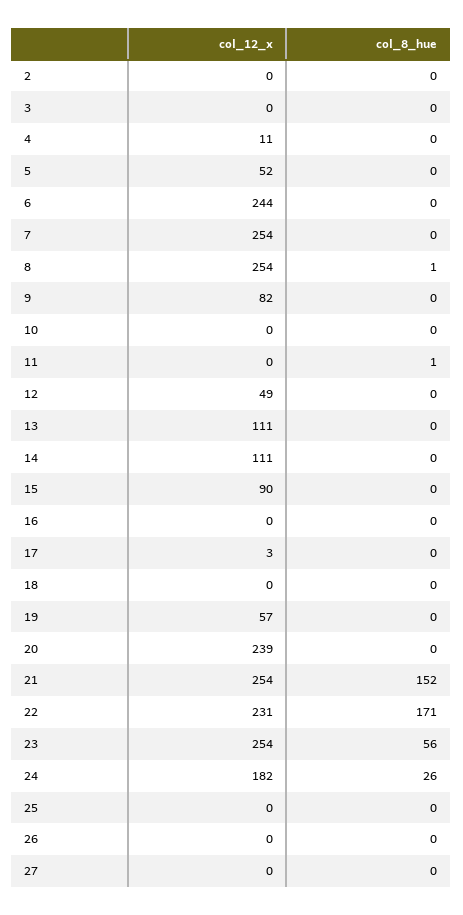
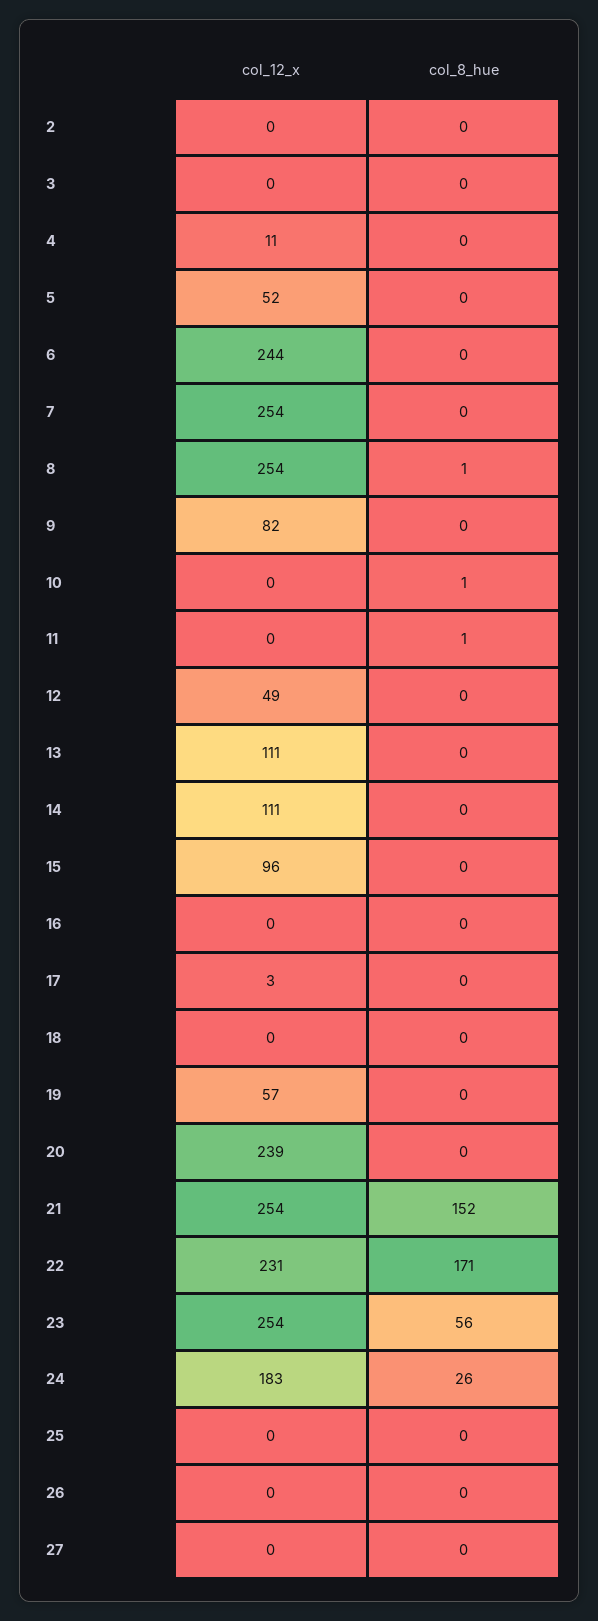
col_8_hue, 10: 0 -> 1
col_12_x, 15: 90 -> 96
col_12_x, 24: 182 -> 183

